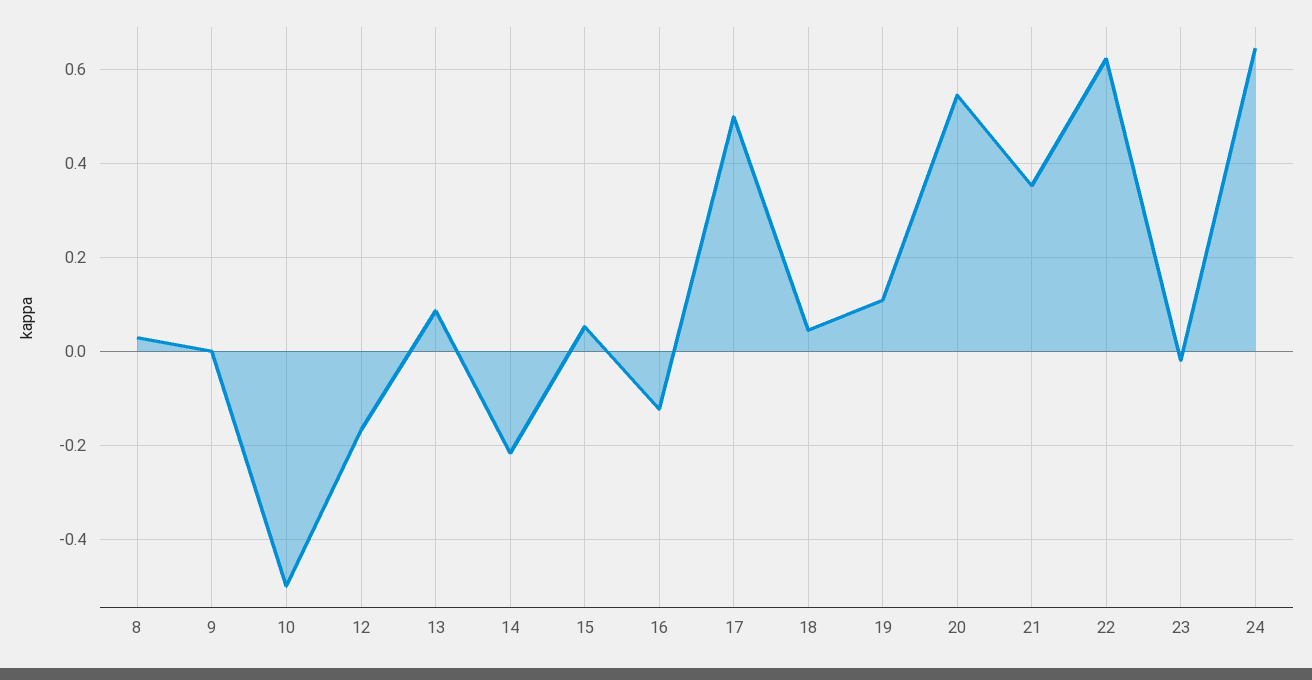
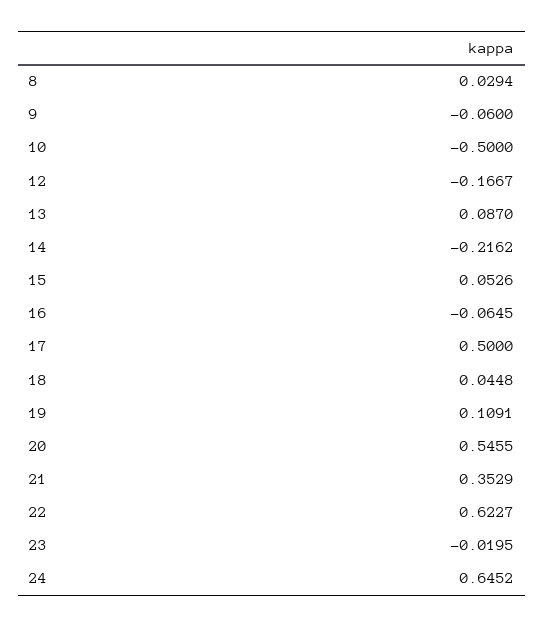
9: 0 -> -0.06
16: -0.12 -> -0.0645

